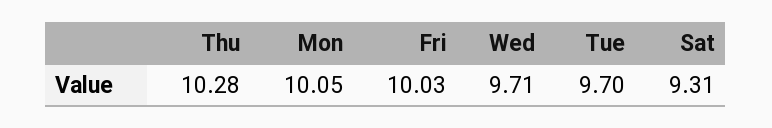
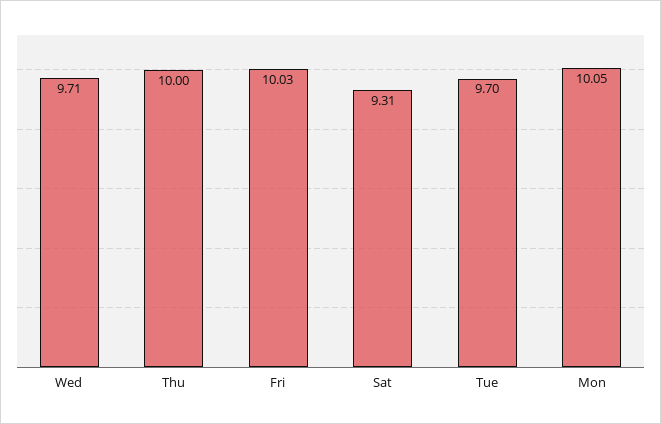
Thu: 10.28 -> 10

